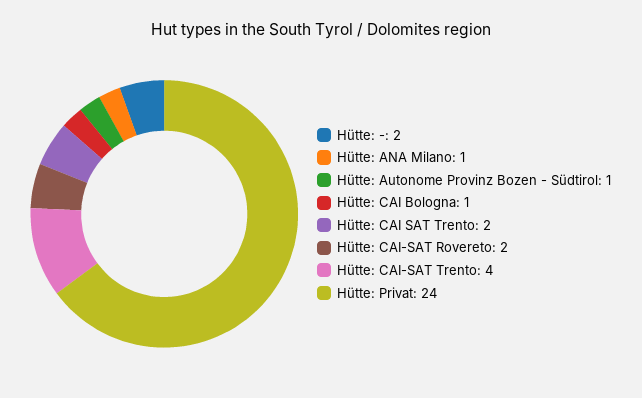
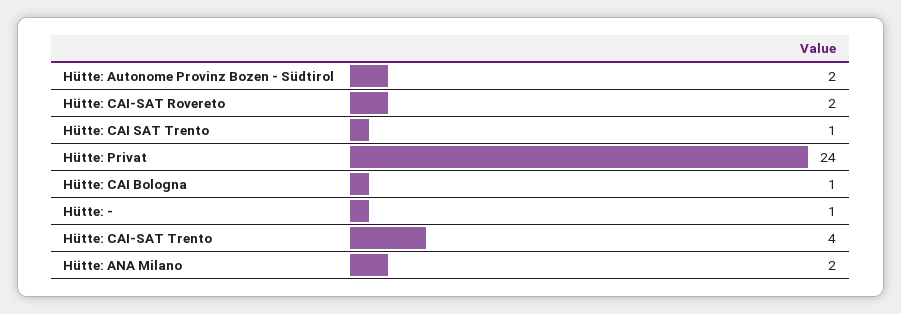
Hütte: -: 2 -> 1
Hütte: ANA Milano: 1 -> 2
Hütte: Autonome Provinz Bozen - Südtirol: 1 -> 2
Hütte: CAI SAT Trento: 2 -> 1

